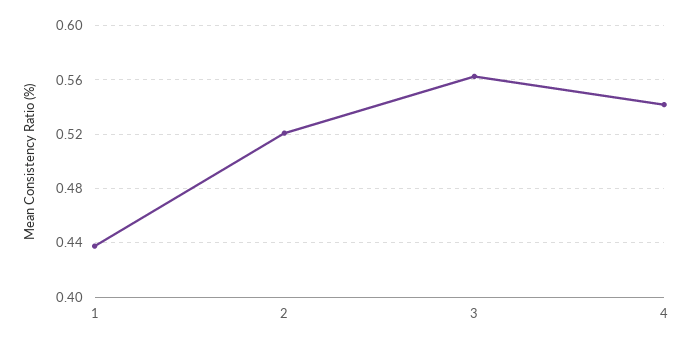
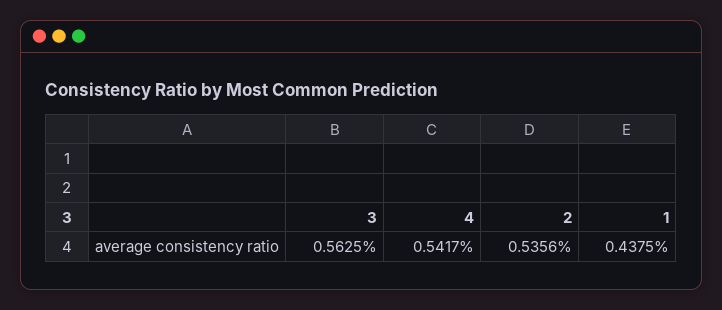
2: 0.52 -> 0.5356

